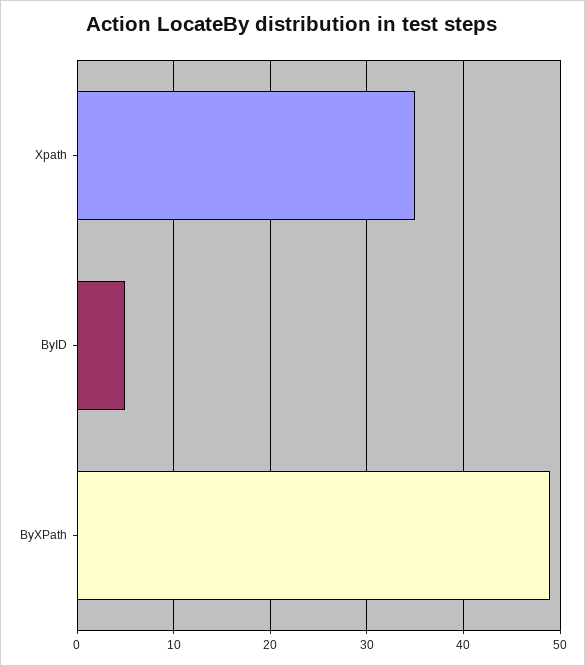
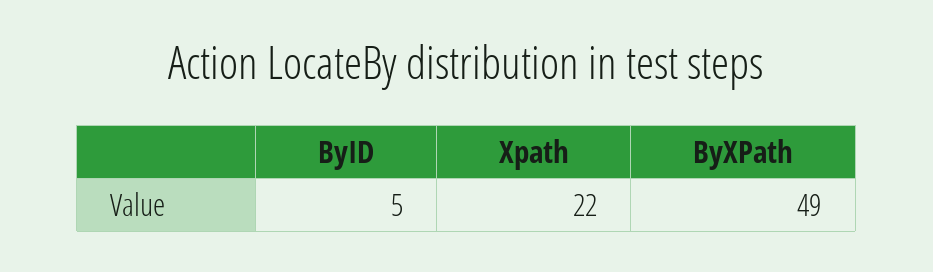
Xpath: 35 -> 22

